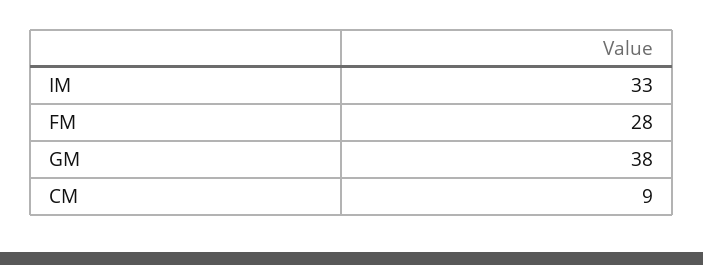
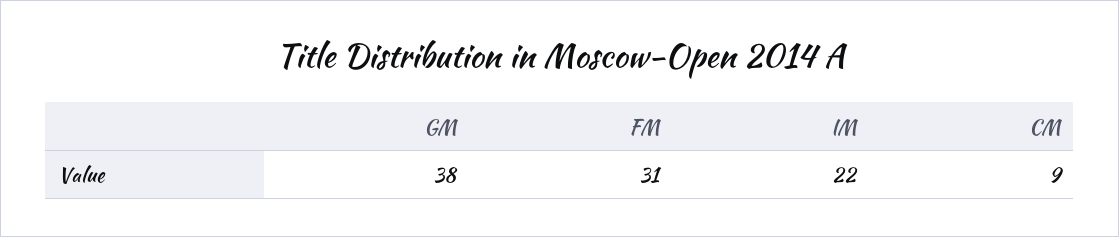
IM: 33 -> 22
FM: 28 -> 31

